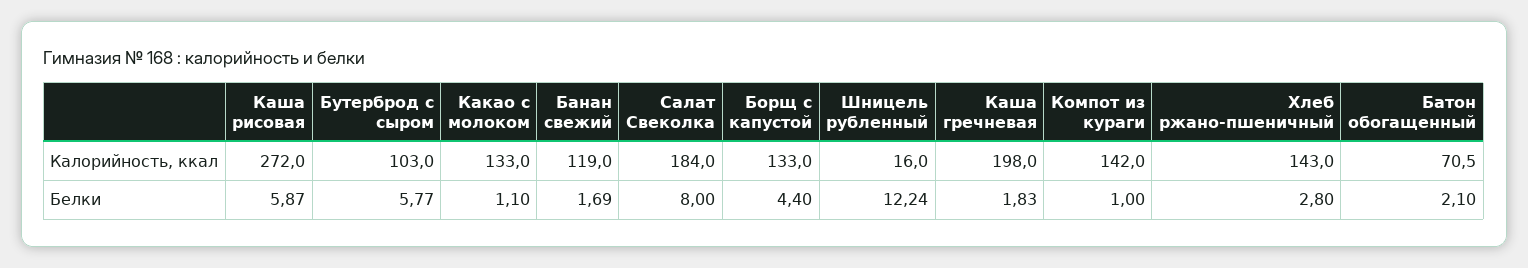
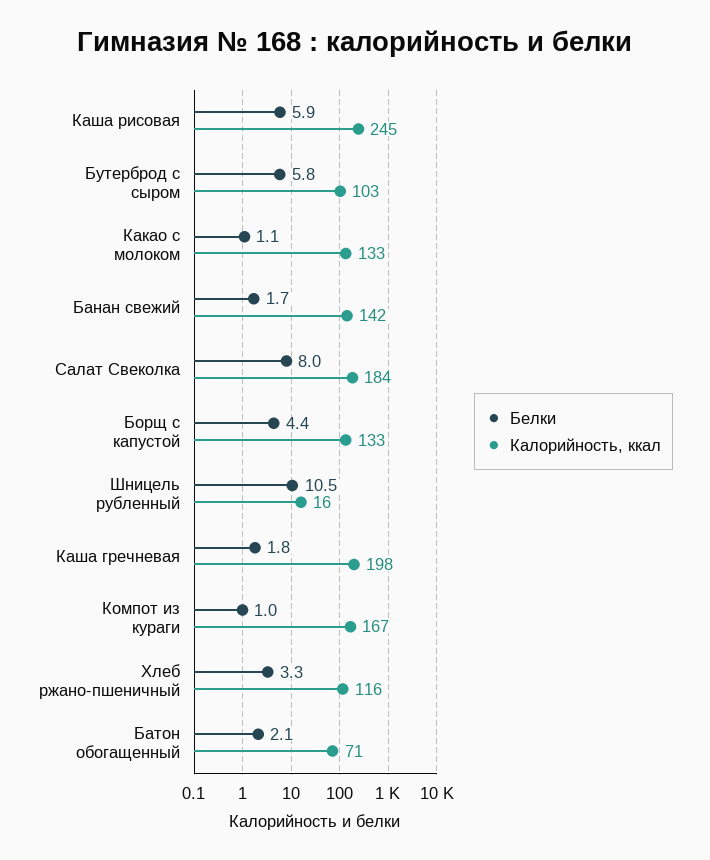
Калорийность, ккал, Каша рисовая: 272 -> 245
Калорийность, ккал, Банан свежий: 119 -> 142
Калорийность, ккал, Компот из кураги: 142 -> 167
Калорийность, ккал, Хлеб ржано-пшеничный: 143 -> 116
Белки, Шницель рубленный: 12.24 -> 10.5
Белки, Хлеб ржано-пшеничный: 2.8 -> 3.3

